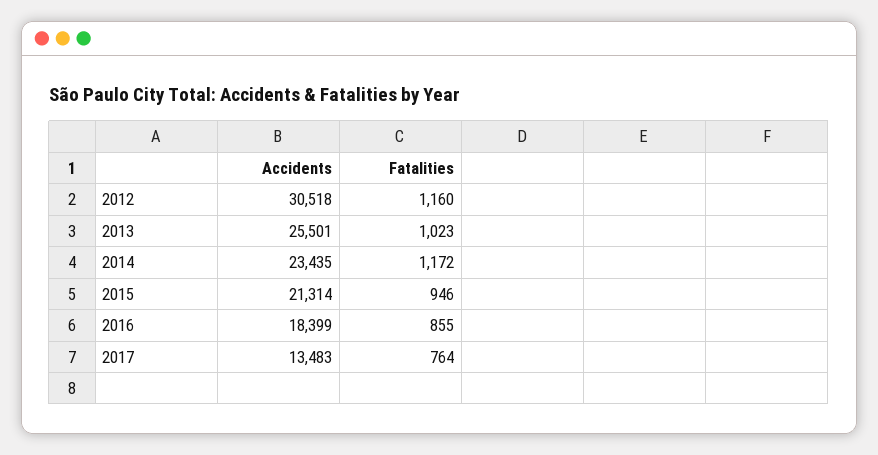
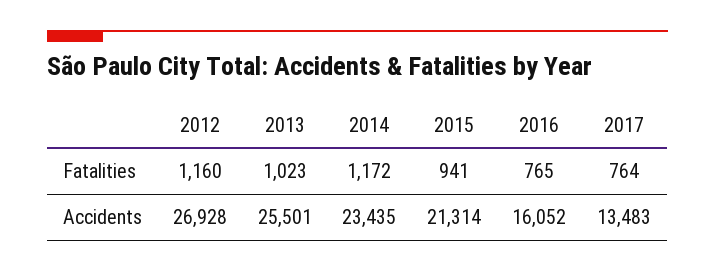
Accidents, 2012: 30518 -> 26928
Fatalities, 2015: 946 -> 941
Accidents, 2016: 18399 -> 16052
Fatalities, 2016: 855 -> 765

